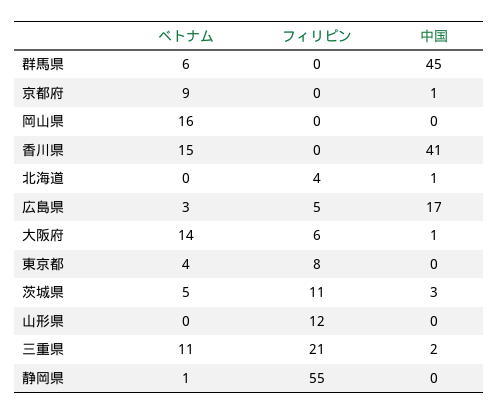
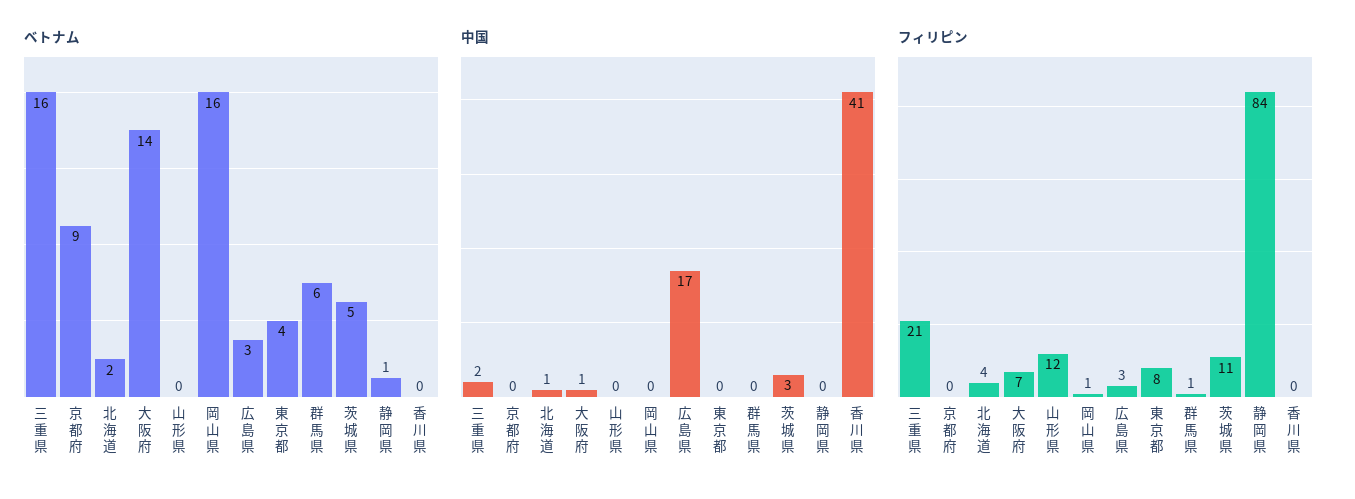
フィリピン, 群馬県: 0 -> 1
中国, 群馬県: 45 -> 0
中国, 京都府: 1 -> 0
フィリピン, 岡山県: 0 -> 1
ベトナム, 香川県: 15 -> 0
ベトナム, 北海道: 0 -> 2
フィリピン, 広島県: 5 -> 3
フィリピン, 大阪府: 6 -> 7
ベトナム, 三重県: 11 -> 16
フィリピン, 静岡県: 55 -> 84

